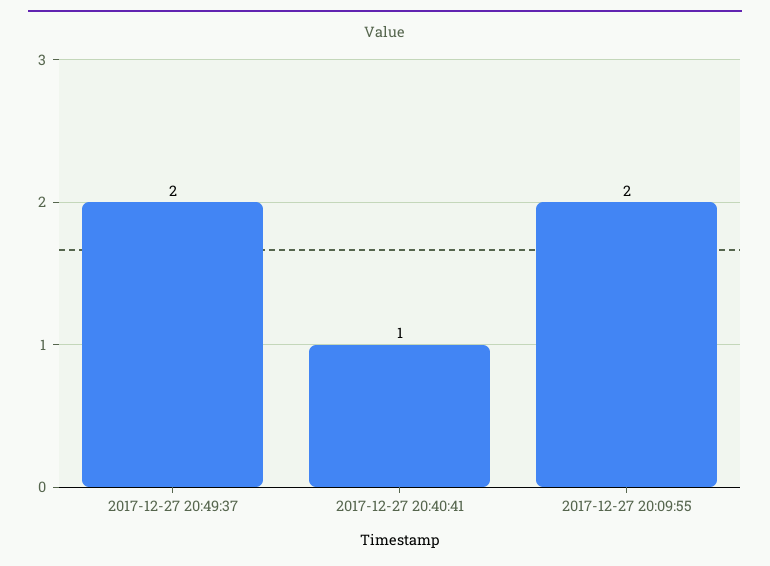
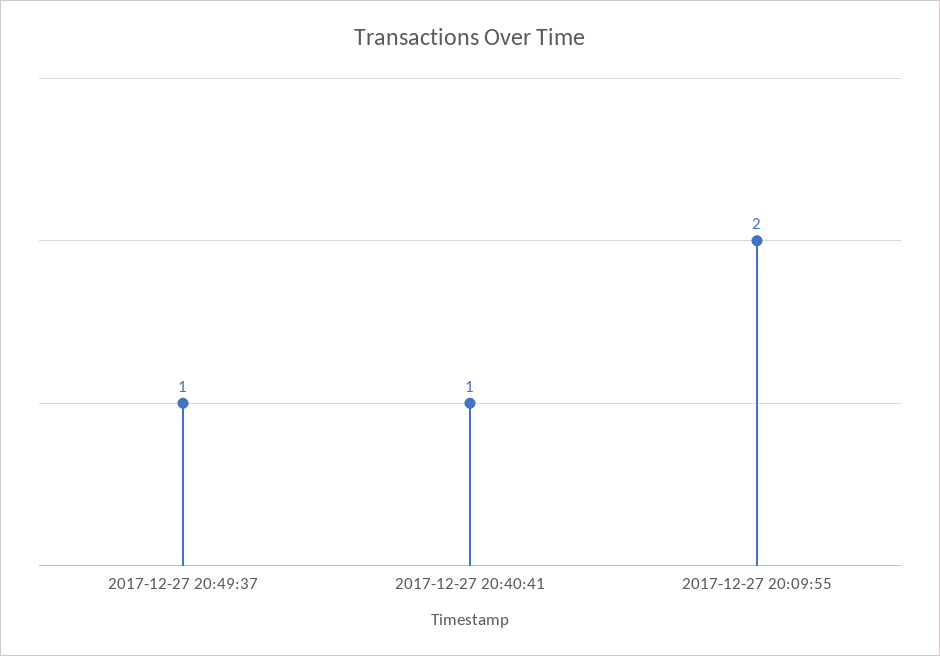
2017-12-27 20:49:37: 2 -> 1

